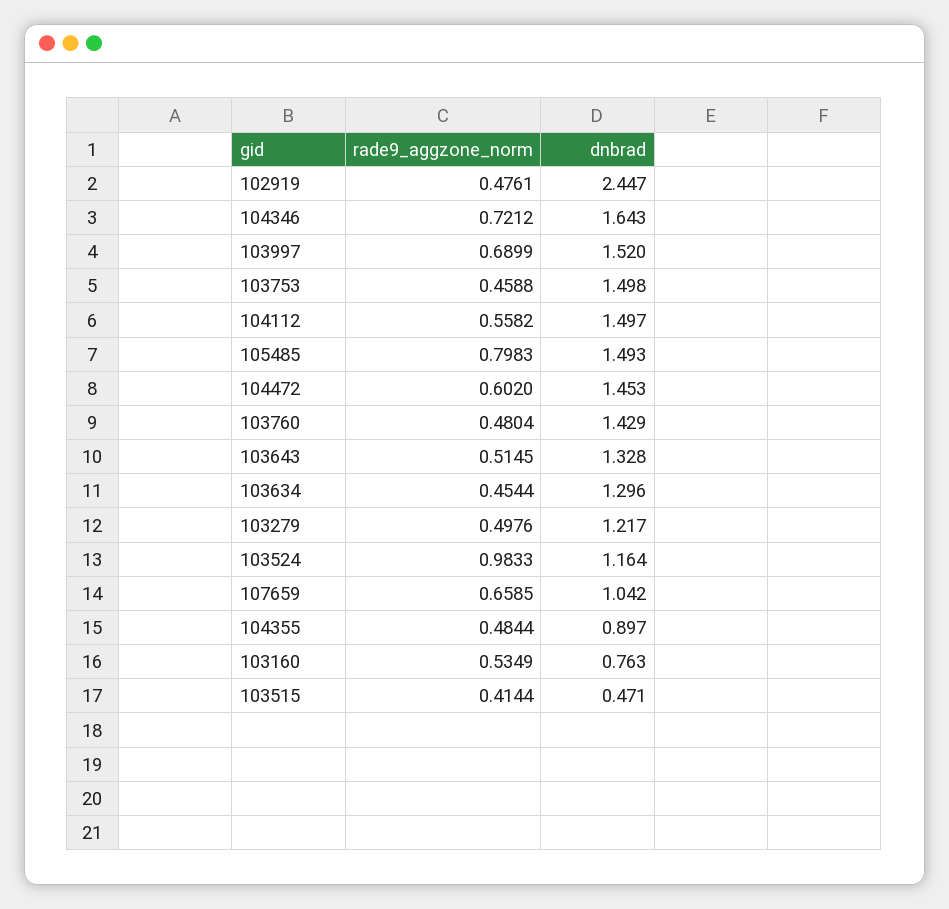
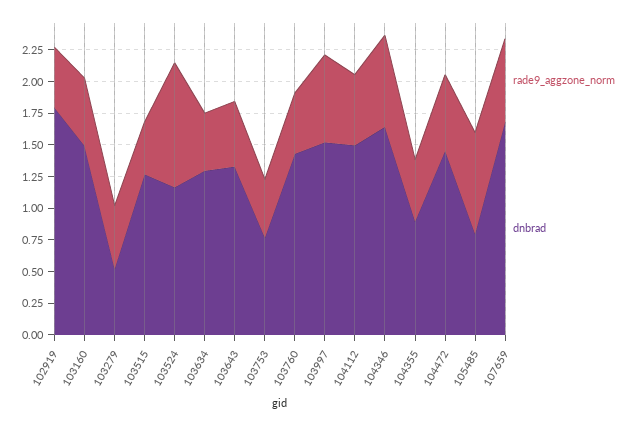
dnbrad, 102919: 2.447 -> 1.75
dnbrad, 103753: 1.498 -> 0.75
dnbrad, 105485: 1.493 -> 0.75
dnbrad, 103279: 1.217 -> 0.5
dnbrad, 107659: 1.042 -> 1.75
dnbrad, 103160: 0.763 -> 1.5
dnbrad, 103515: 0.471 -> 1.25

